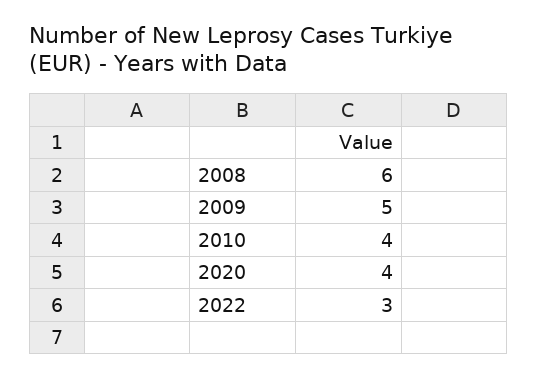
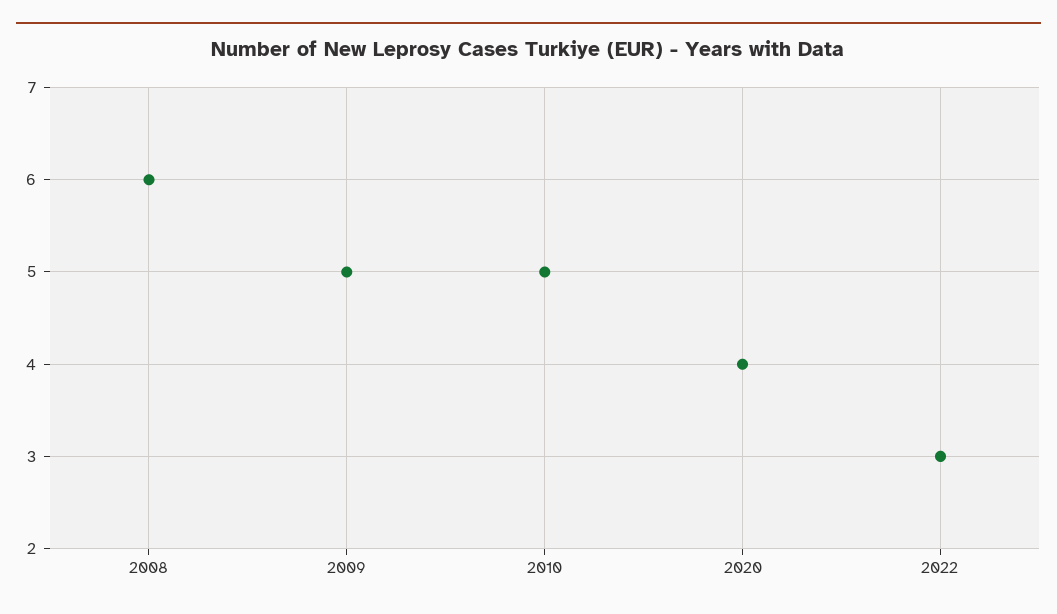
2010: 4 -> 5

